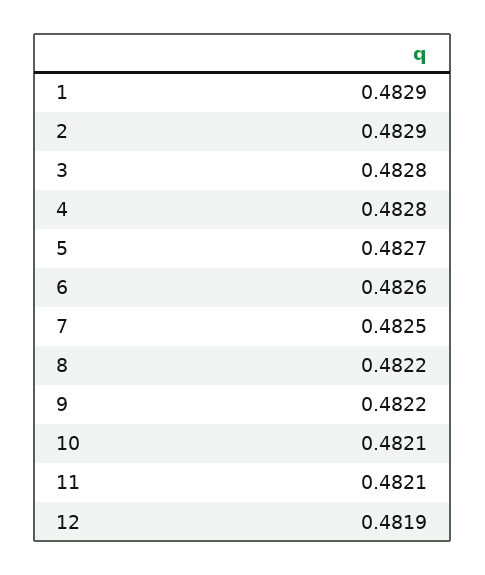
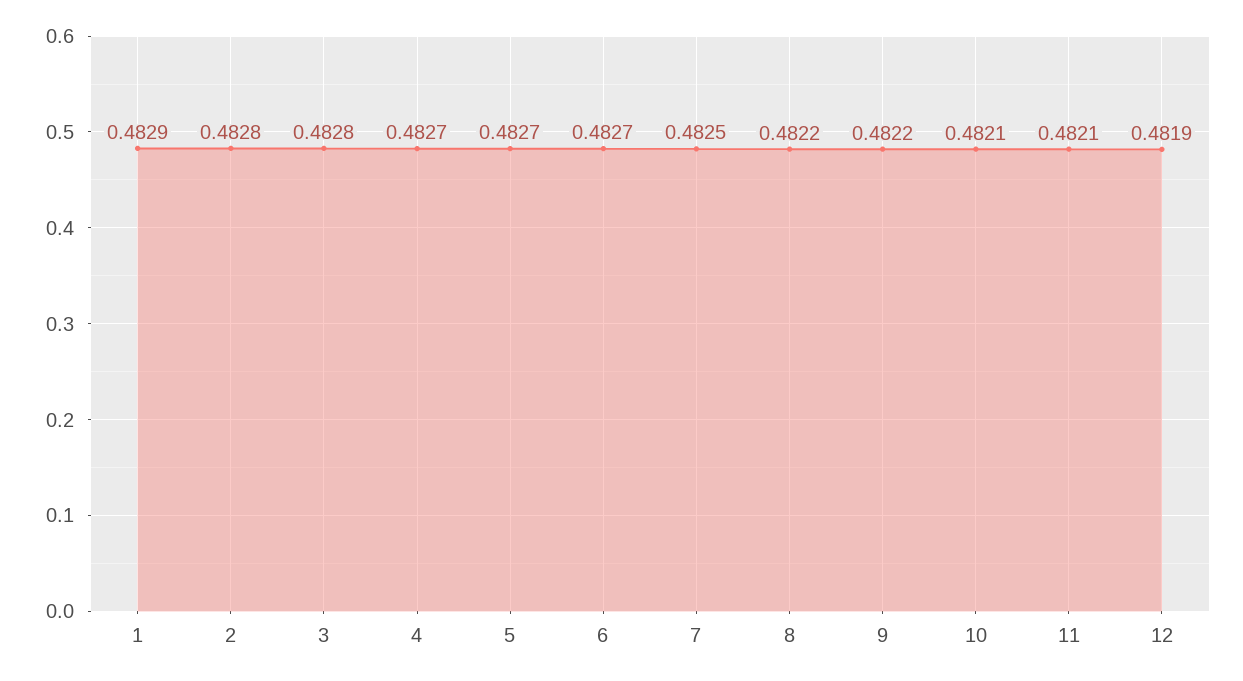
2: 0.4829 -> 0.4828
4: 0.4828 -> 0.4827
6: 0.4826 -> 0.4827

